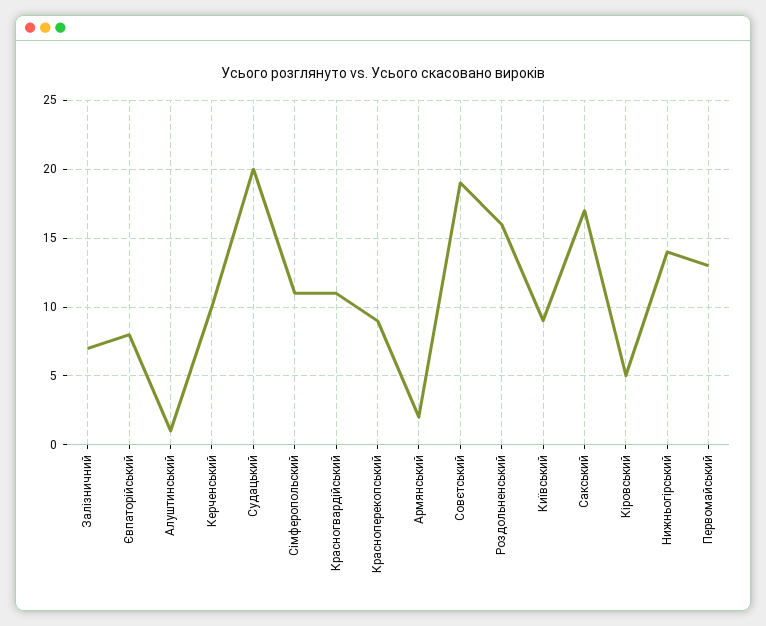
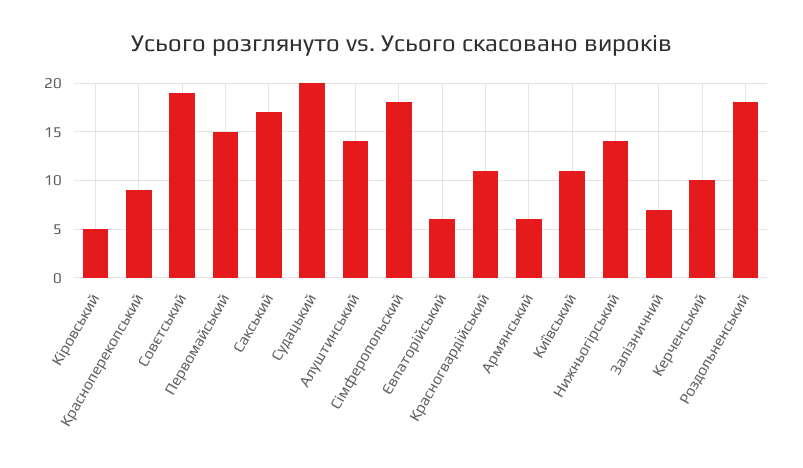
Євпаторійський: 8 -> 6
Алуштинський: 1 -> 14
Сімферопольский: 11 -> 18
Армянський: 2 -> 6
Роздольненський: 16 -> 18
Київський: 9 -> 11
Первомайський: 13 -> 15

